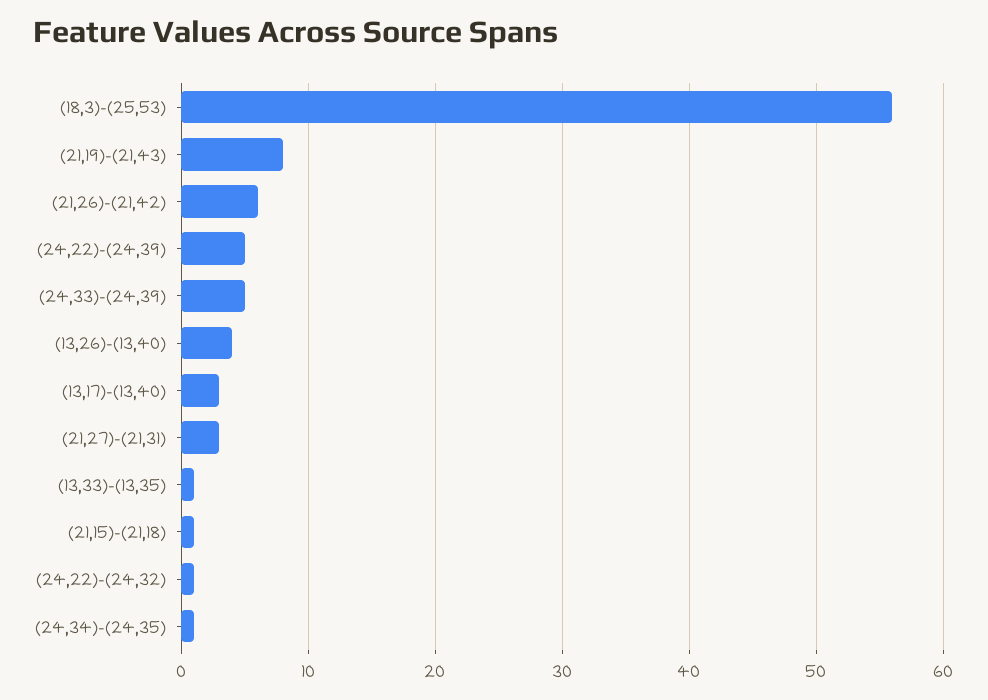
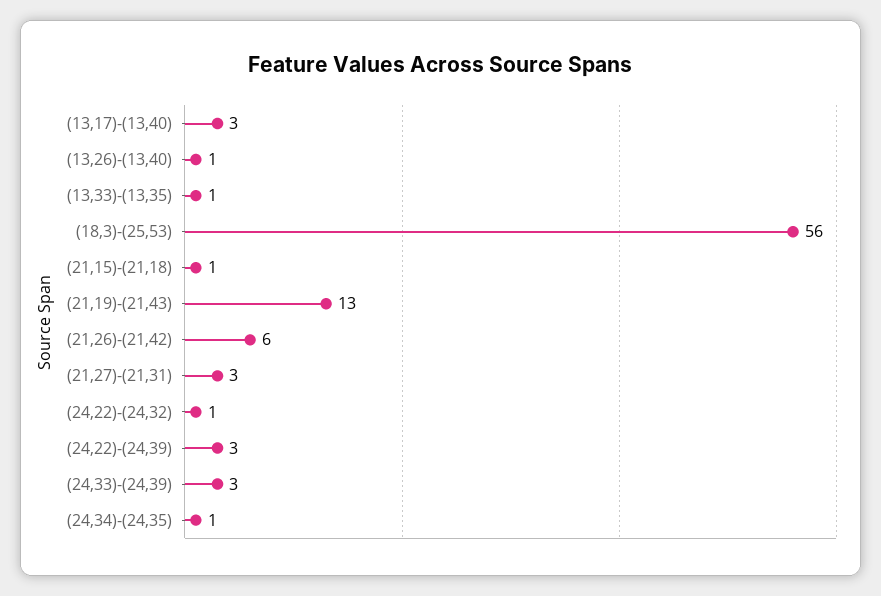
(21,19)-(21,43): 8 -> 13
(24,22)-(24,39): 5 -> 3
(24,33)-(24,39): 5 -> 3
(13,26)-(13,40): 4 -> 1

